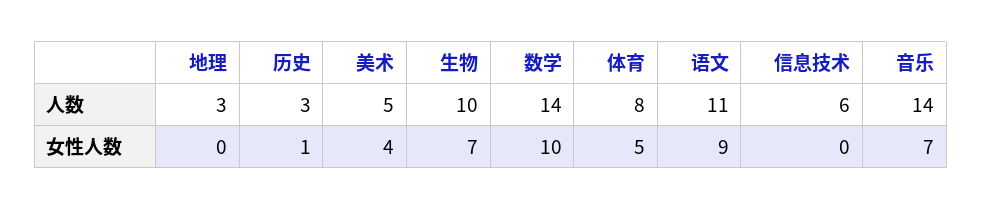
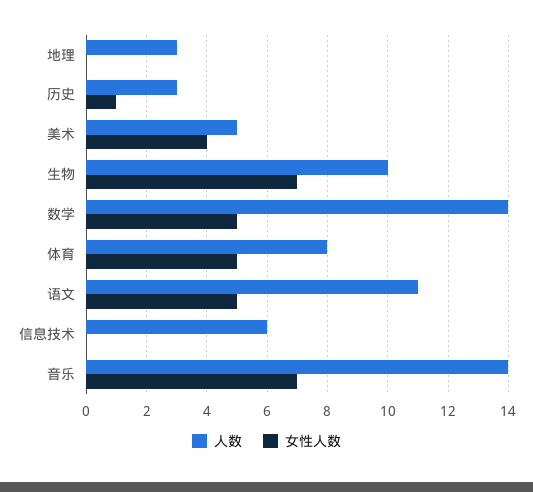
女性人数, 数学: 10 -> 5
女性人数, 语文: 9 -> 5

